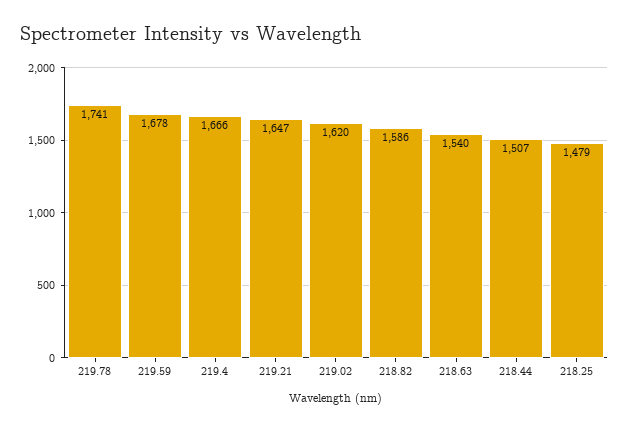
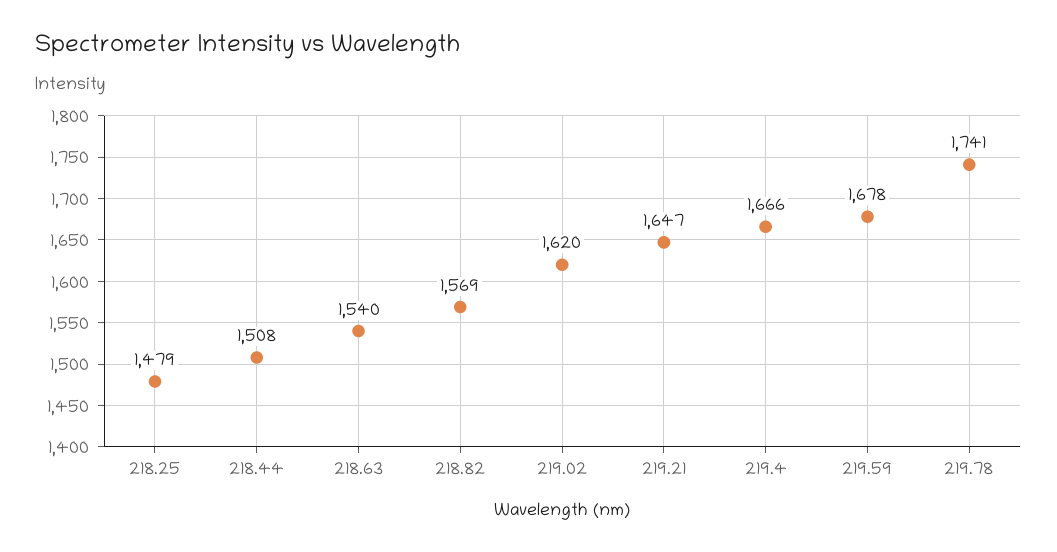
218.82: 1586 -> 1569
218.44: 1507 -> 1508

